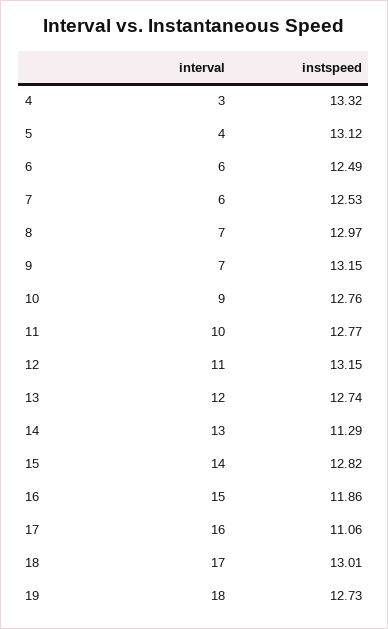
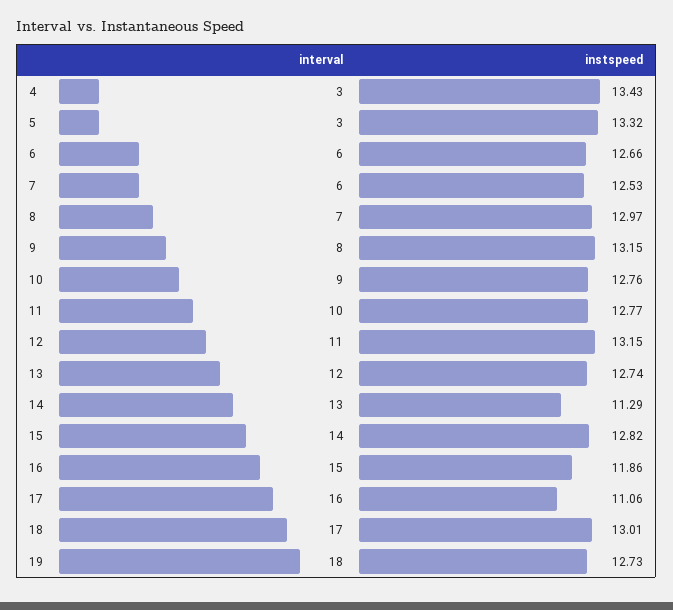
instspeed, 4: 13.32 -> 13.43
interval, 5: 4 -> 3
instspeed, 5: 13.12 -> 13.32
instspeed, 6: 12.49 -> 12.66
interval, 9: 7 -> 8

